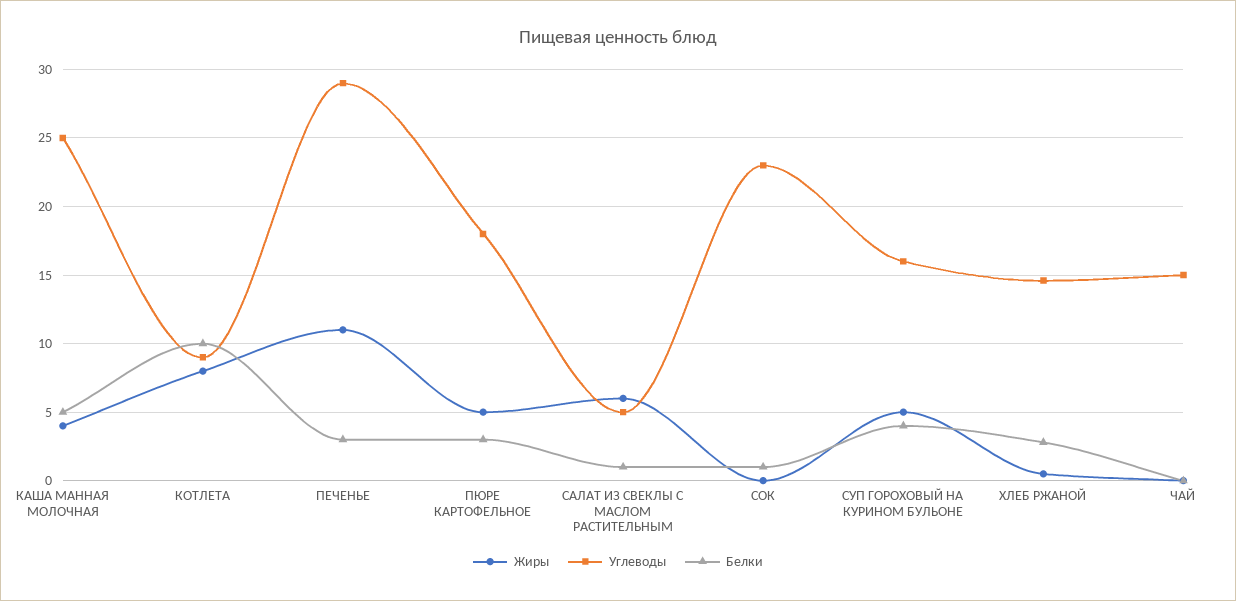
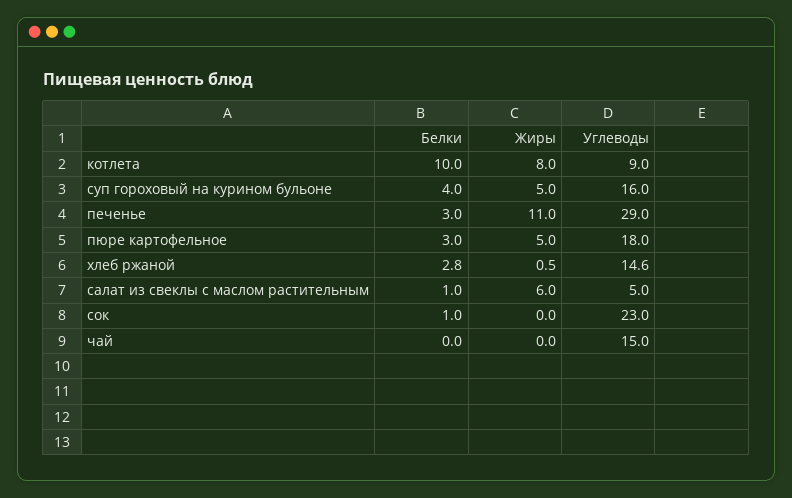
Жиры, КАША МАННАЯ МОЛОЧНАЯ: 4 -> none
Углеводы, КАША МАННАЯ МОЛОЧНАЯ: 25 -> none
Белки, КАША МАННАЯ МОЛОЧНАЯ: 5 -> none

